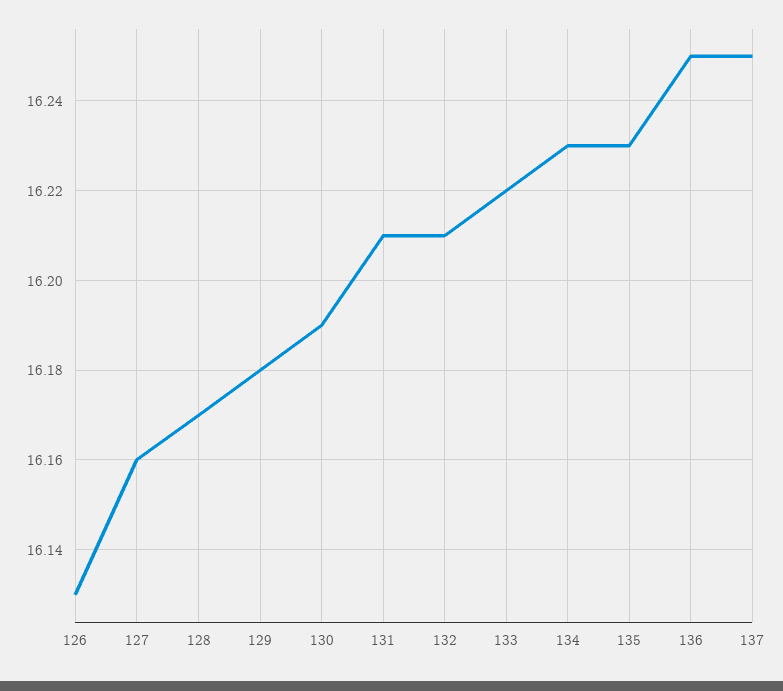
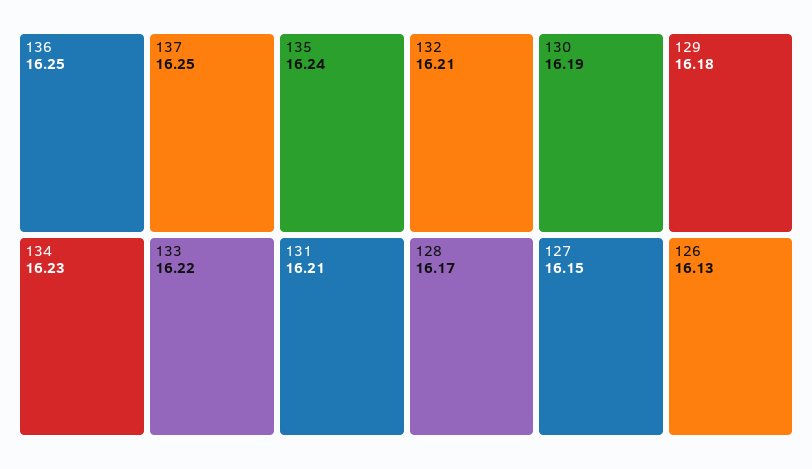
127: 16.16 -> 16.15
135: 16.23 -> 16.24

